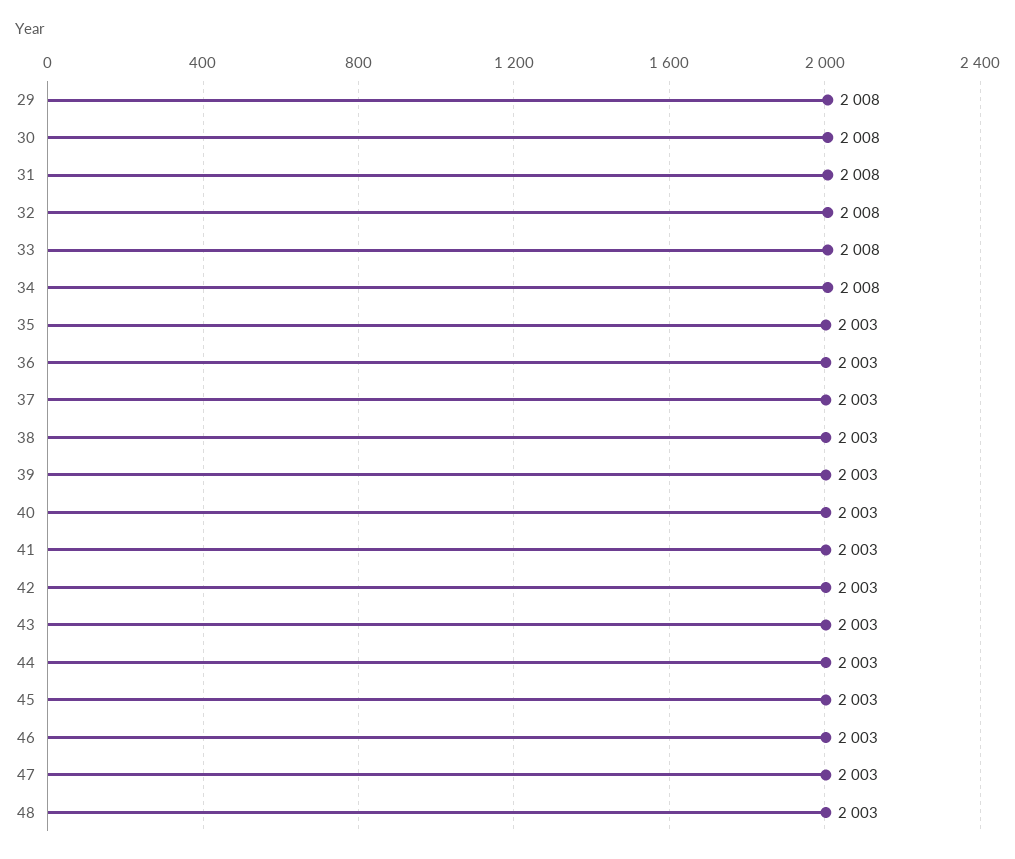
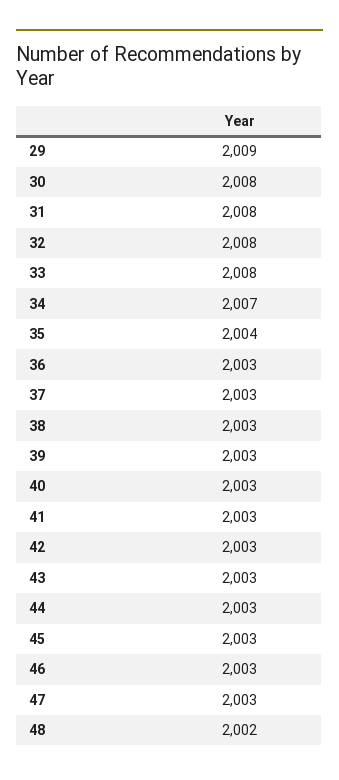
29: 2008 -> 2009
34: 2008 -> 2007
35: 2003 -> 2004
48: 2003 -> 2002

